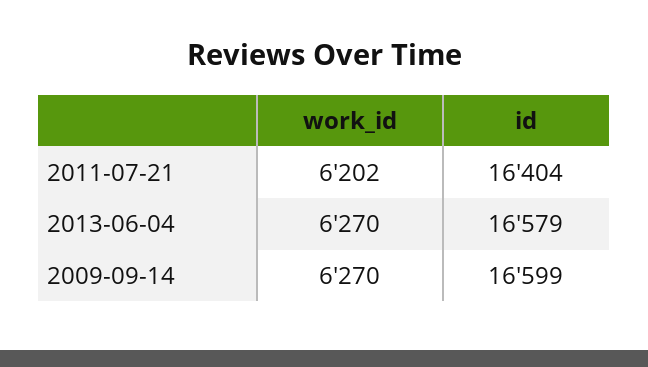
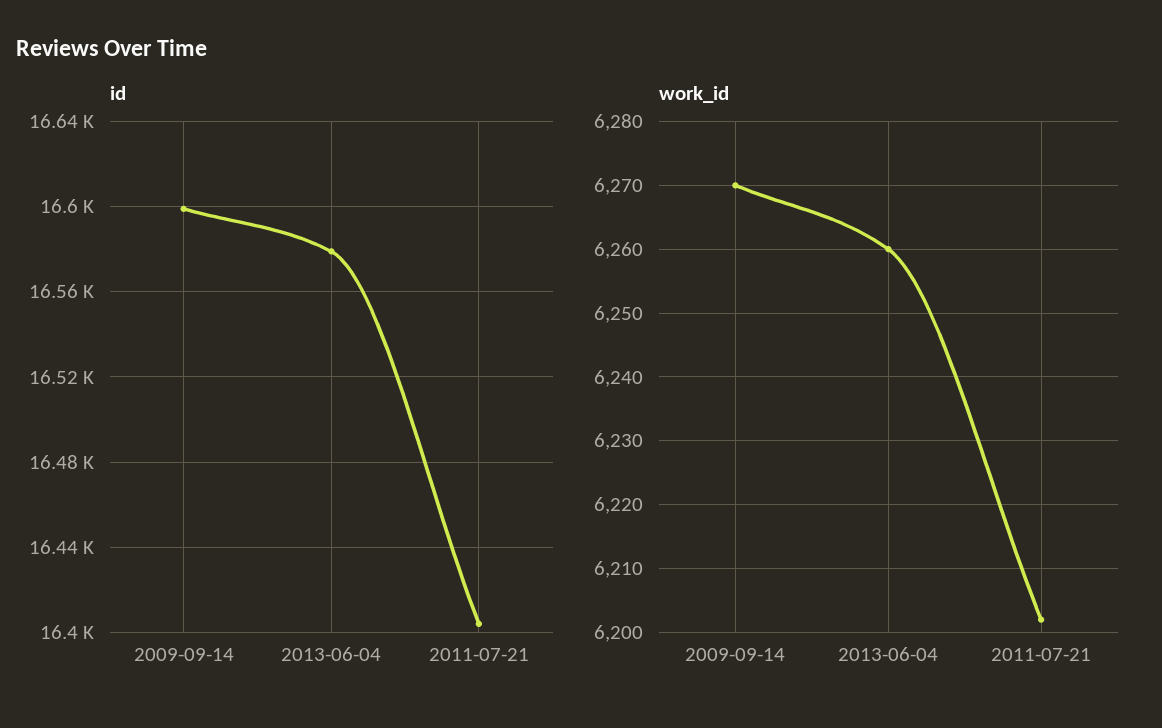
work_id, 2013-06-04: 6270 -> 6260

